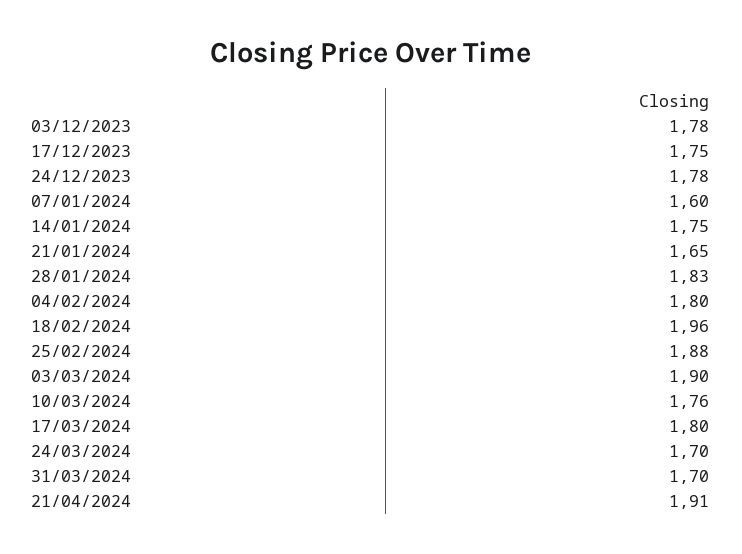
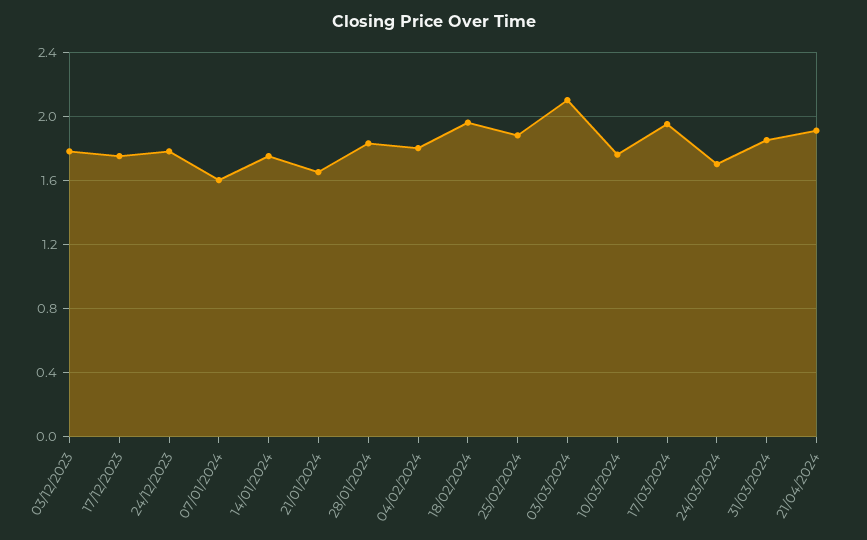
03/03/2024: 1.9 -> 2.1
17/03/2024: 1.8 -> 1.95
31/03/2024: 1.7 -> 1.85

